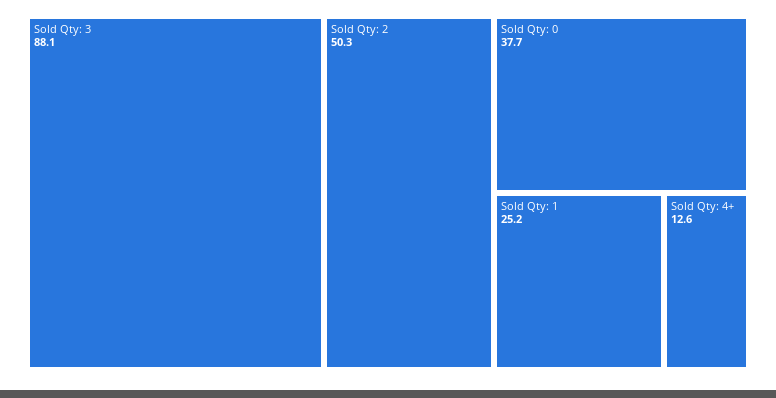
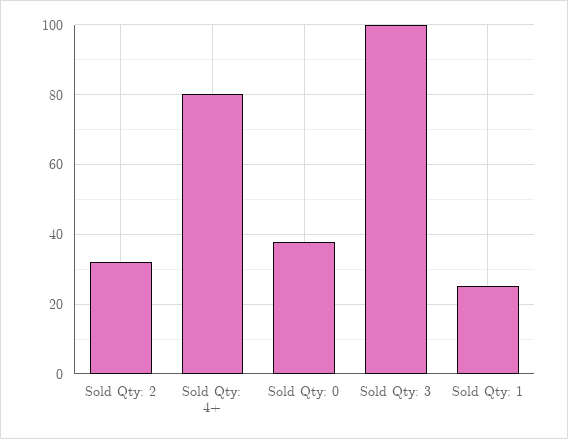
Sold Qty: 3: 88.1 -> 100
Sold Qty: 2: 50.3 -> 32
Sold Qty: 4+: 12.6 -> 80

